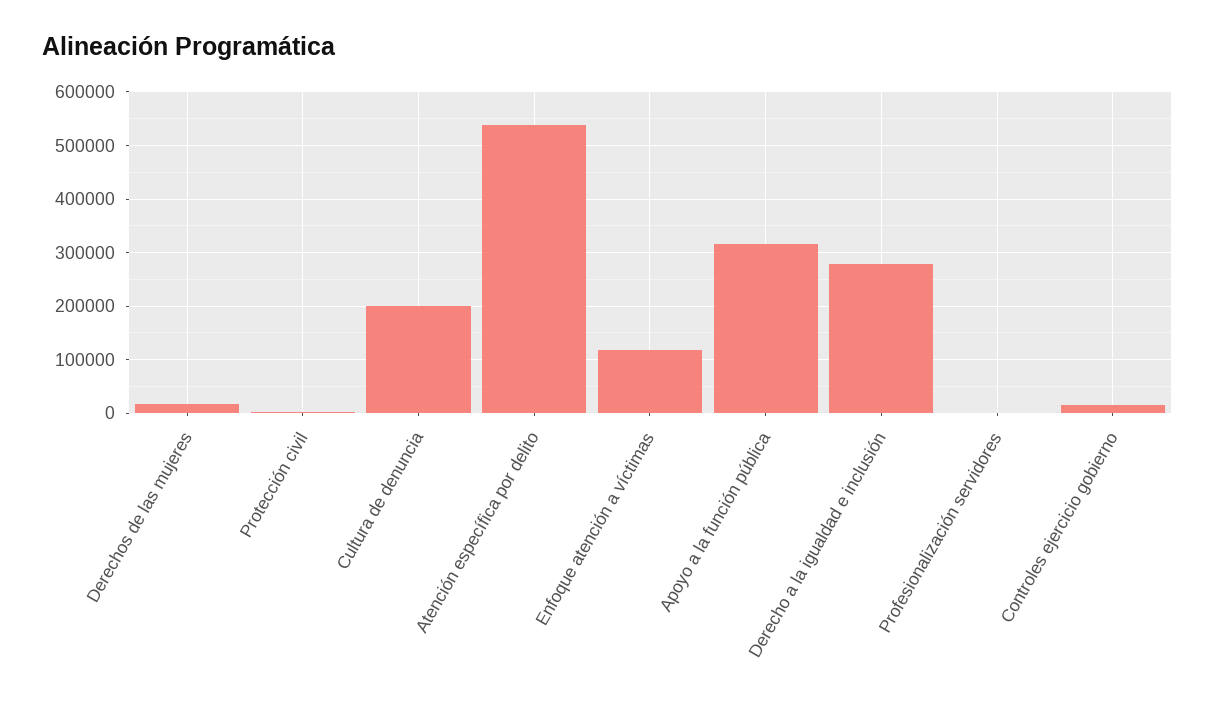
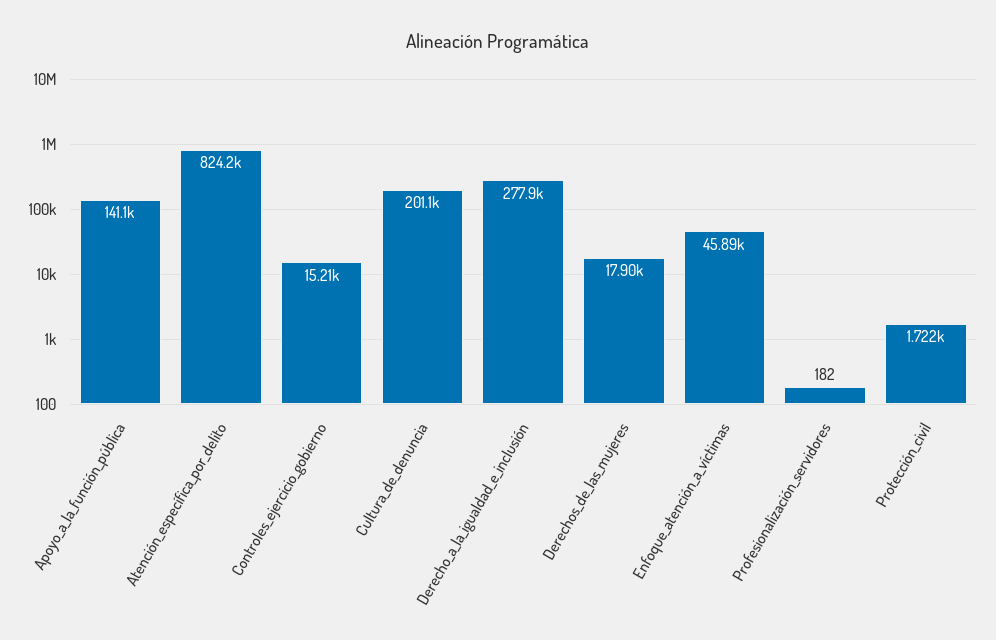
Atención específica por delito: 540000 -> 824200
Enfoque atención a víctimas: 120000 -> 45890
Apoyo a la función pública: 320000 -> 141100

